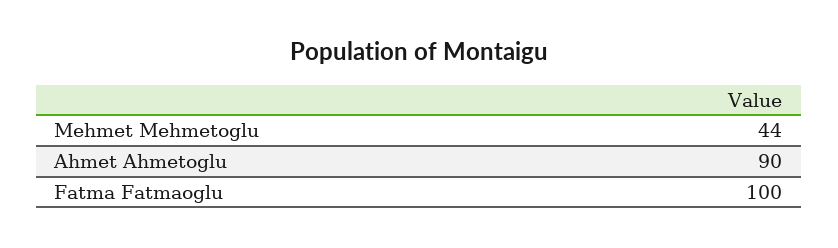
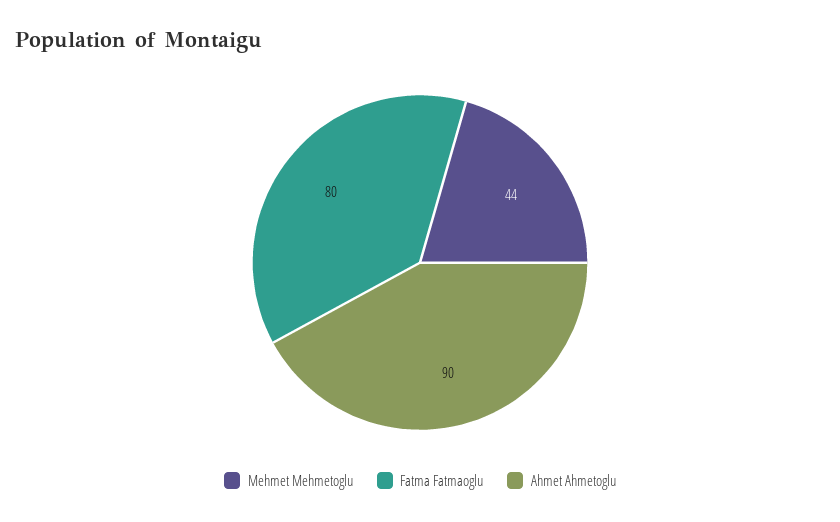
Fatma Fatmaoglu: 100 -> 80

